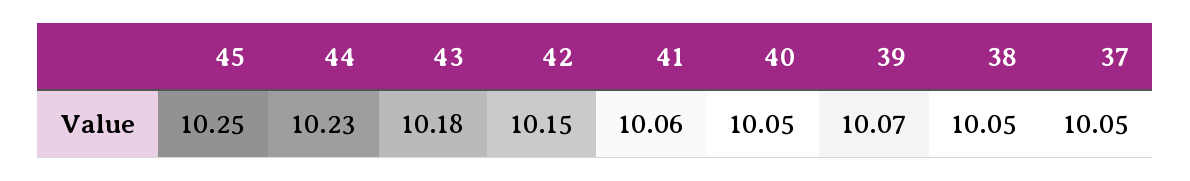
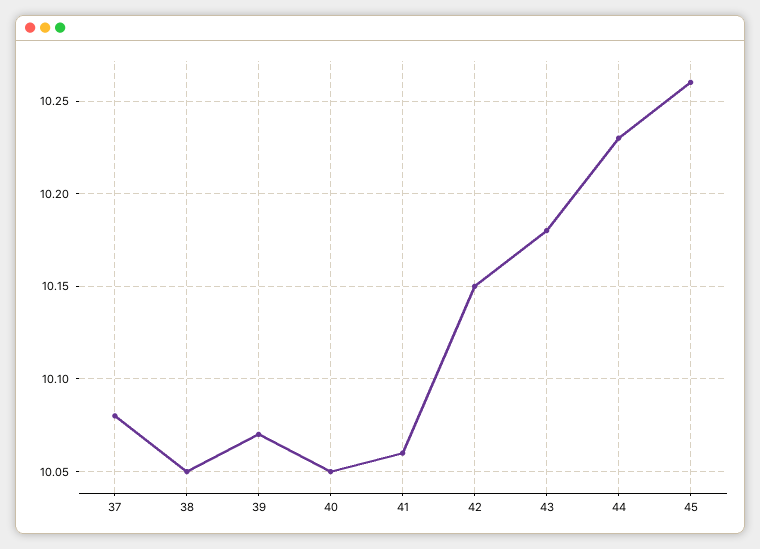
45: 10.25 -> 10.26
37: 10.05 -> 10.08

